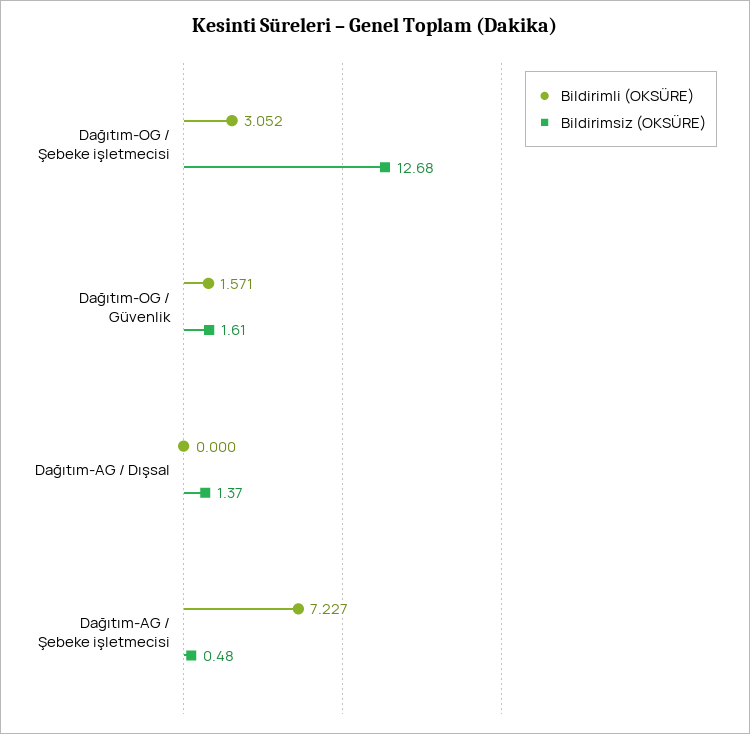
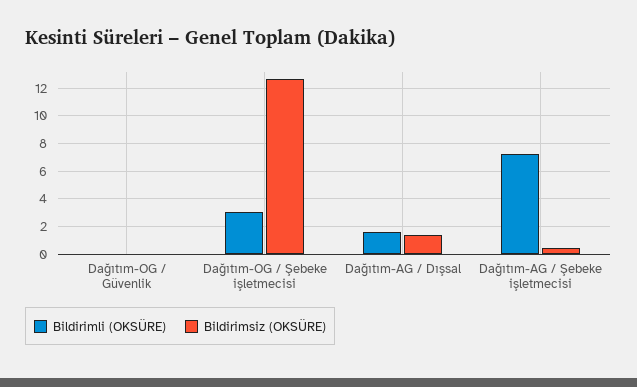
Bildirimli (OKSÜRE), Dağıtım-OG / Güvenlik: 1.571 -> 0
Bildirimsiz (OKSÜRE), Dağıtım-OG / Güvenlik: 1.61 -> 0
Bildirimli (OKSÜRE), Dağıtım-AG / Dışsal: 0 -> 1.5

